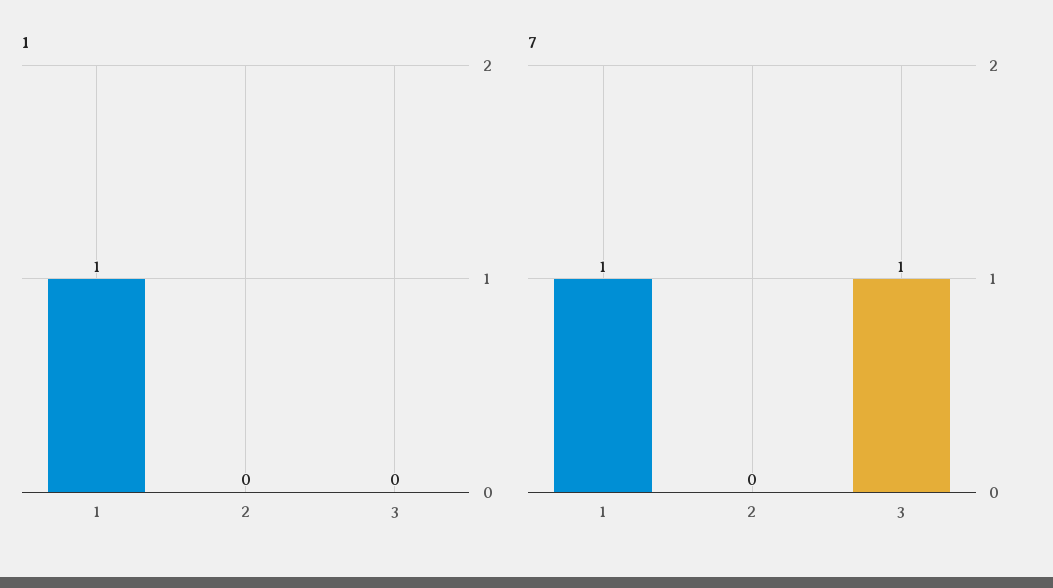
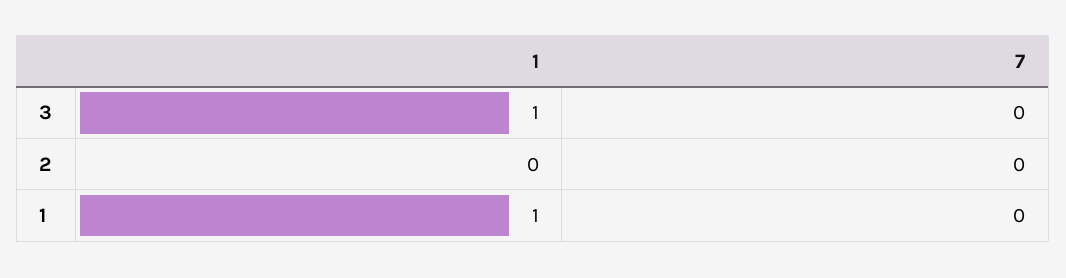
1, 3: 0 -> 1
7, 1: 1 -> 0
7, 3: 1 -> 0

